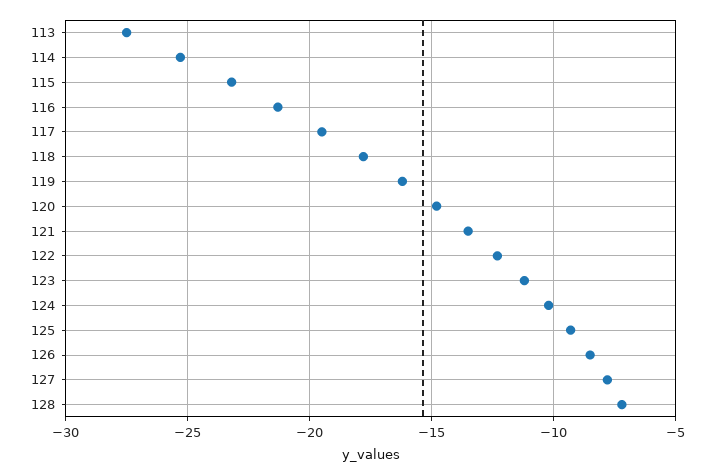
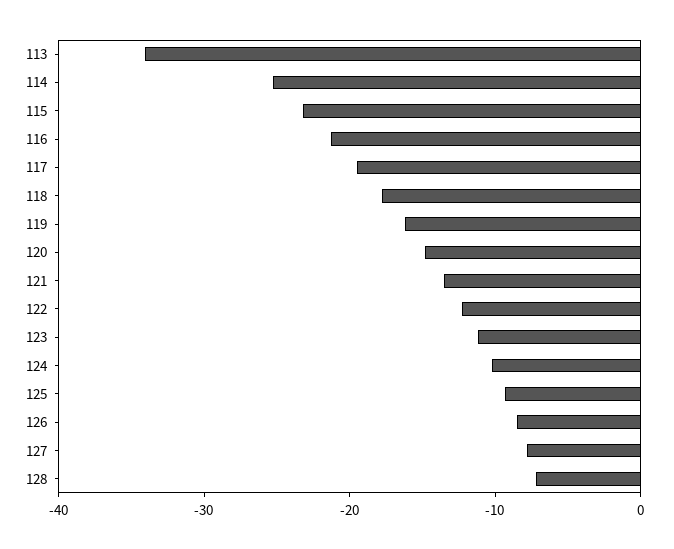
113: -27.5 -> -34

